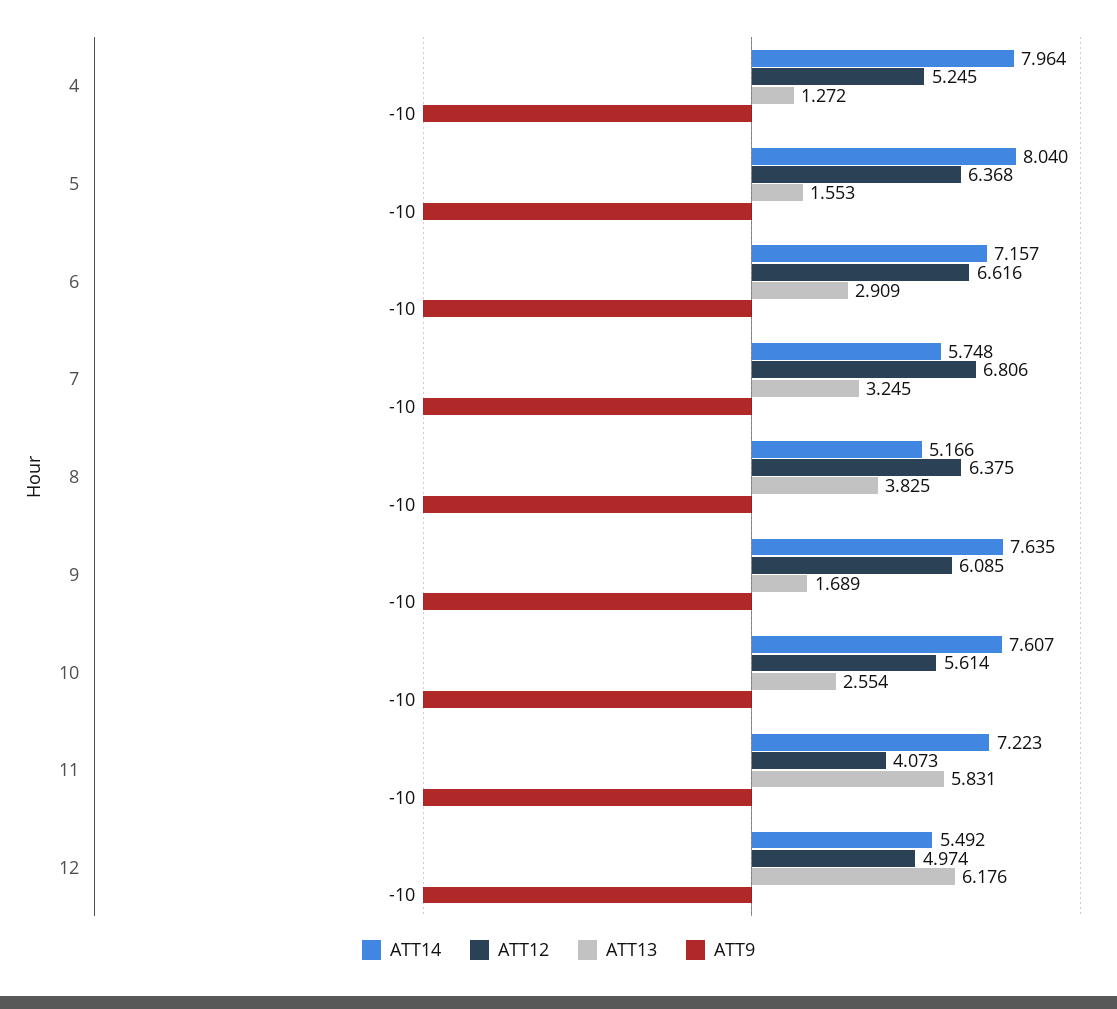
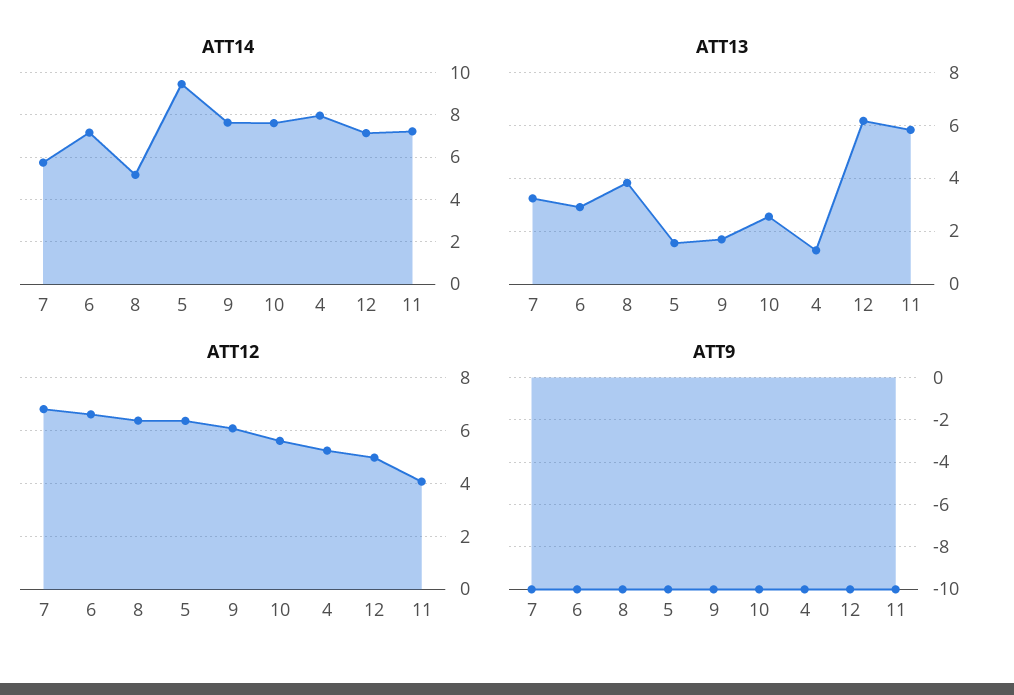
ATT14, 5: 8.04 -> 9.5
ATT14, 12: 5.492 -> 7

